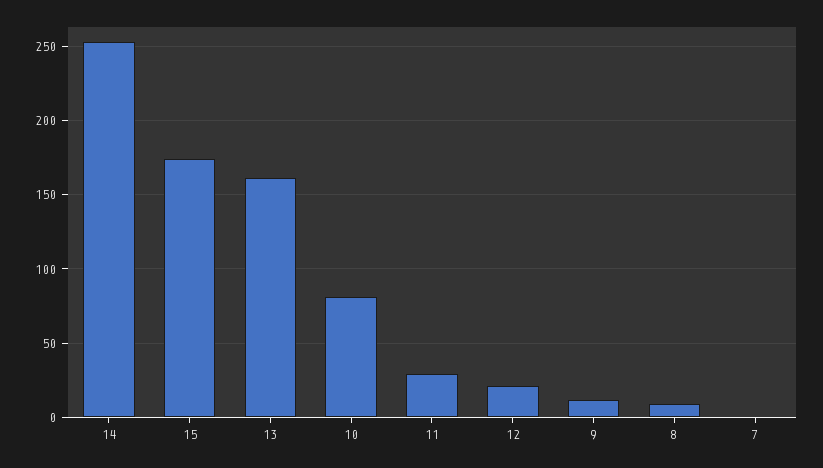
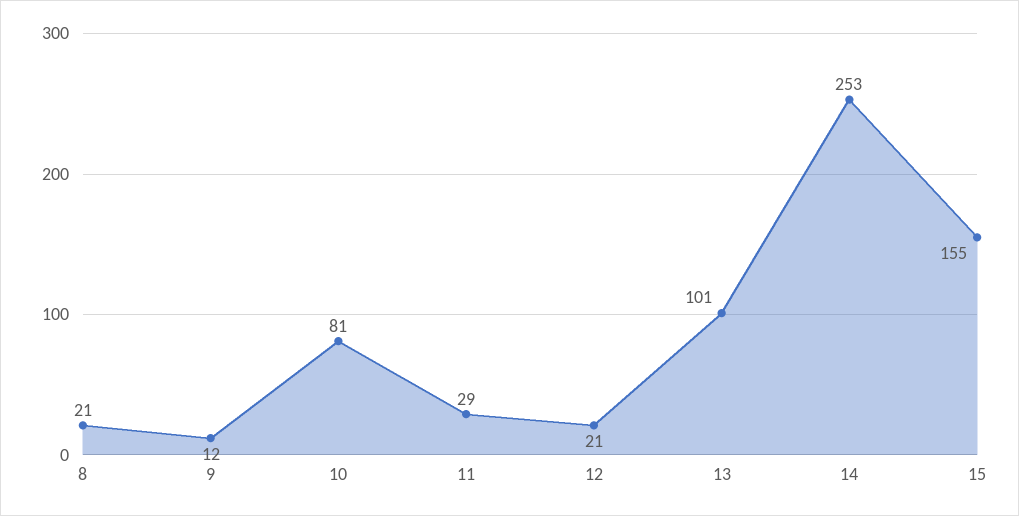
15: 175 -> 155
13: 160 -> 101
8: 10 -> 21
7: 0 -> none

